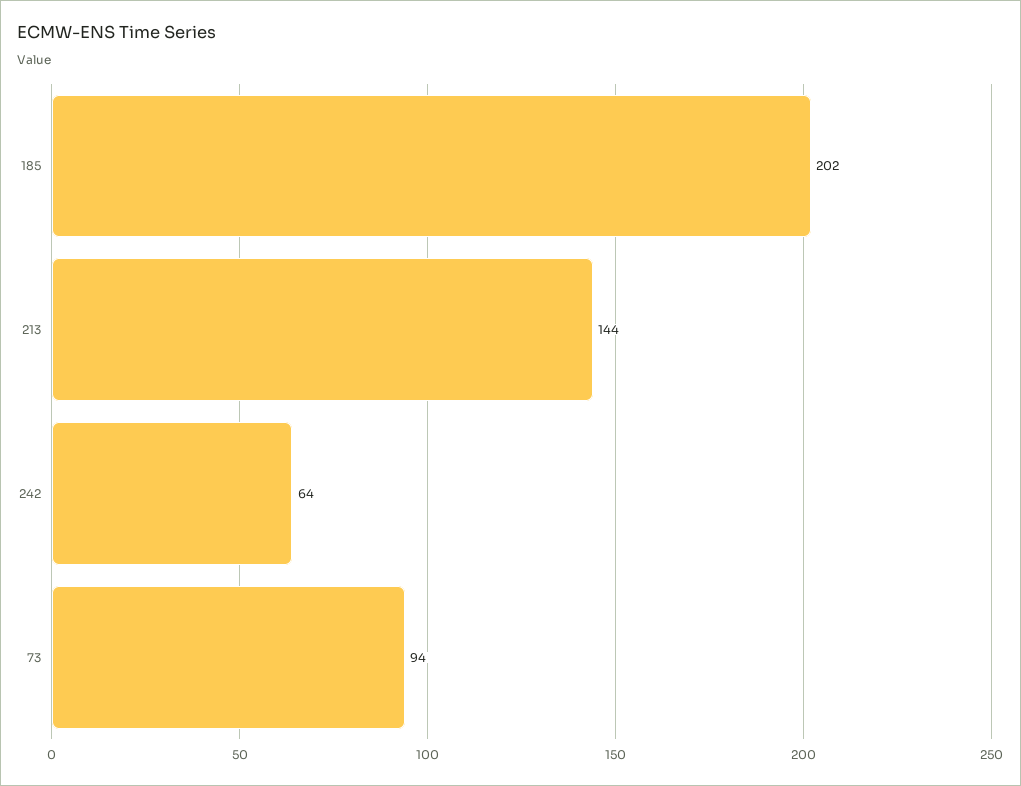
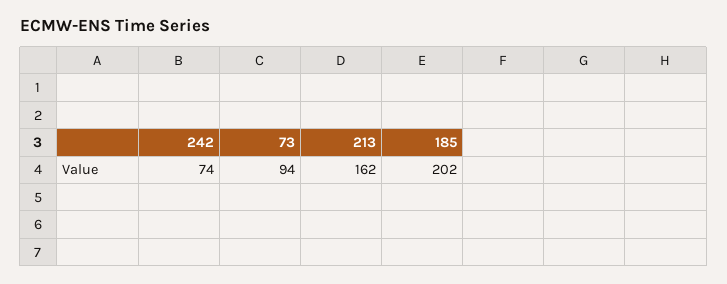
213: 144 -> 162
242: 64 -> 74

